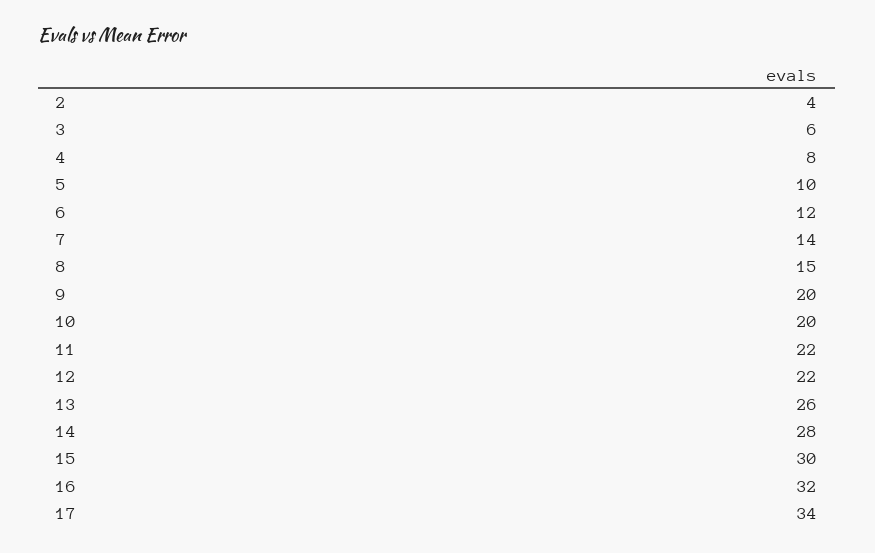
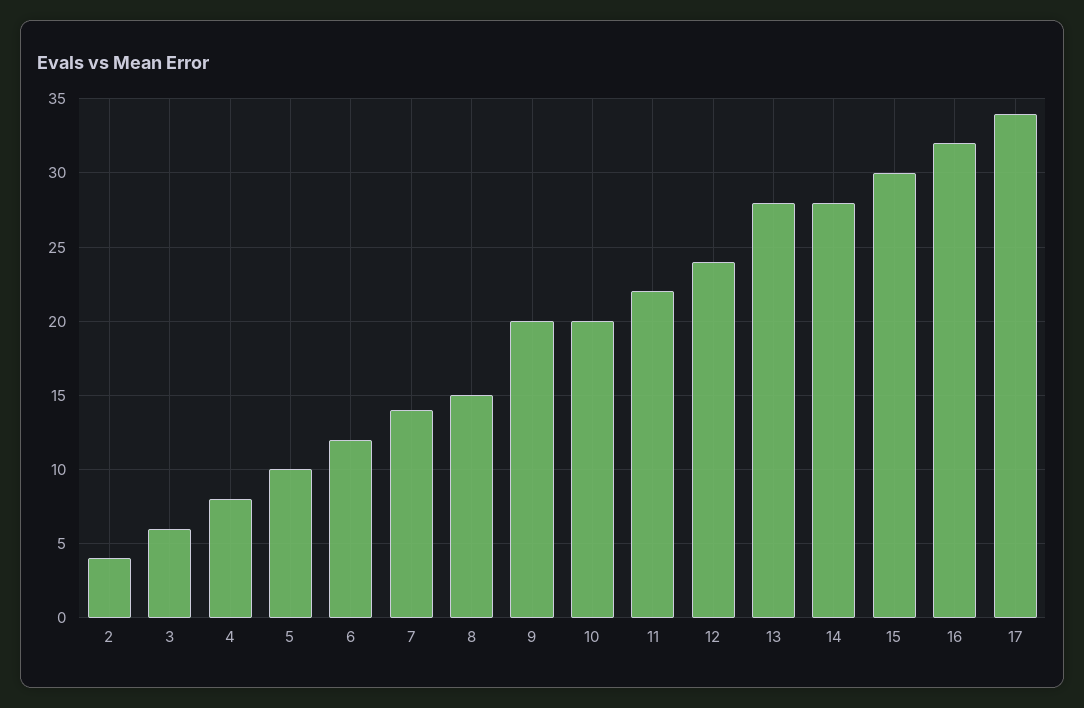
12: 22 -> 24
13: 26 -> 28

